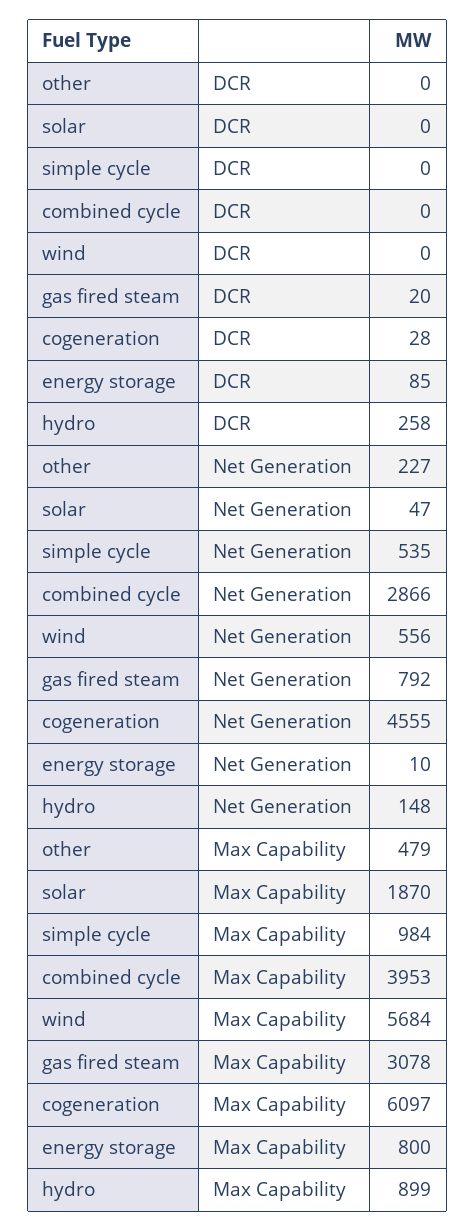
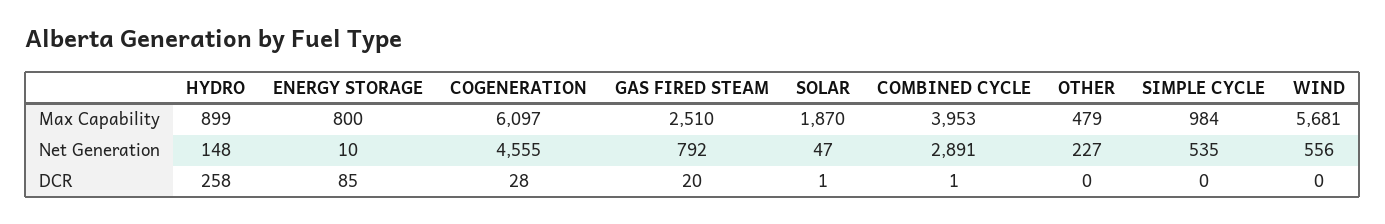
solar, DCR: 0 -> 1
combined cycle, DCR: 0 -> 1
combined cycle, Net Generation: 2866 -> 2891
wind, Max Capability: 5684 -> 5681
gas fired steam, Max Capability: 3078 -> 2510

